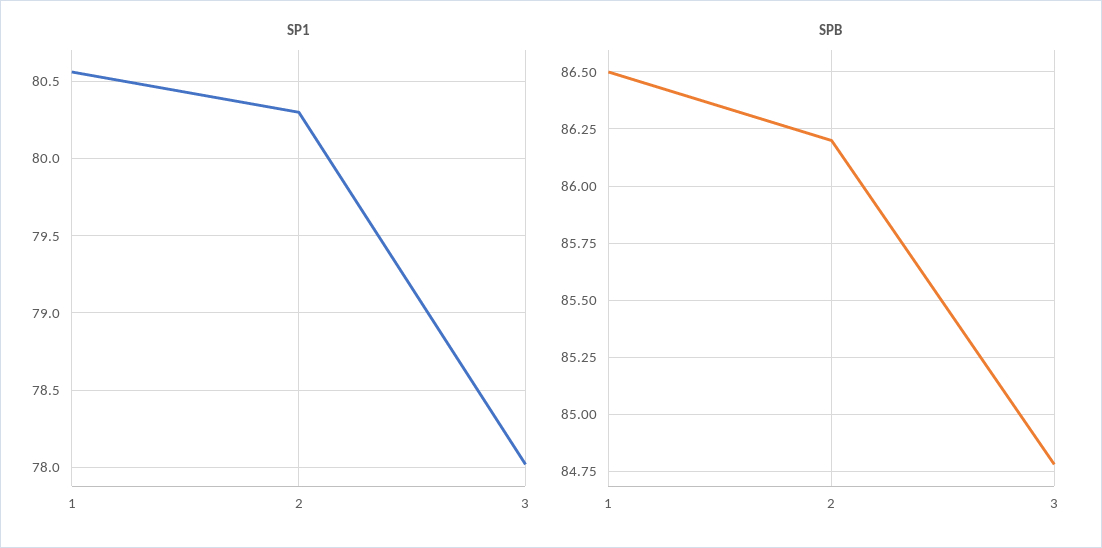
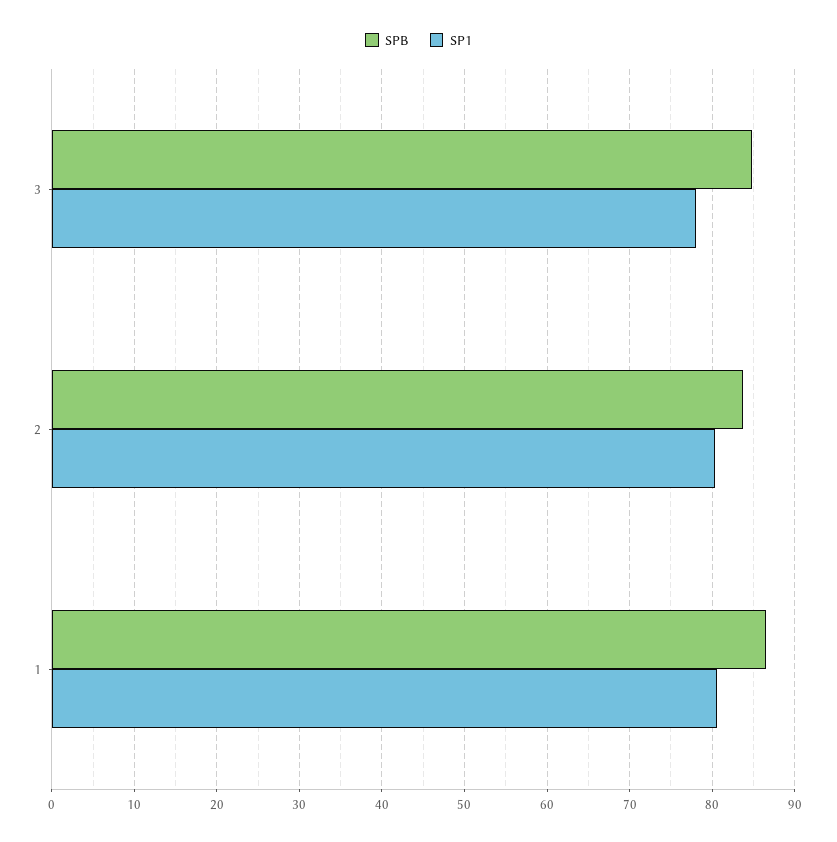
SPB, 2: 86.2 -> 84

